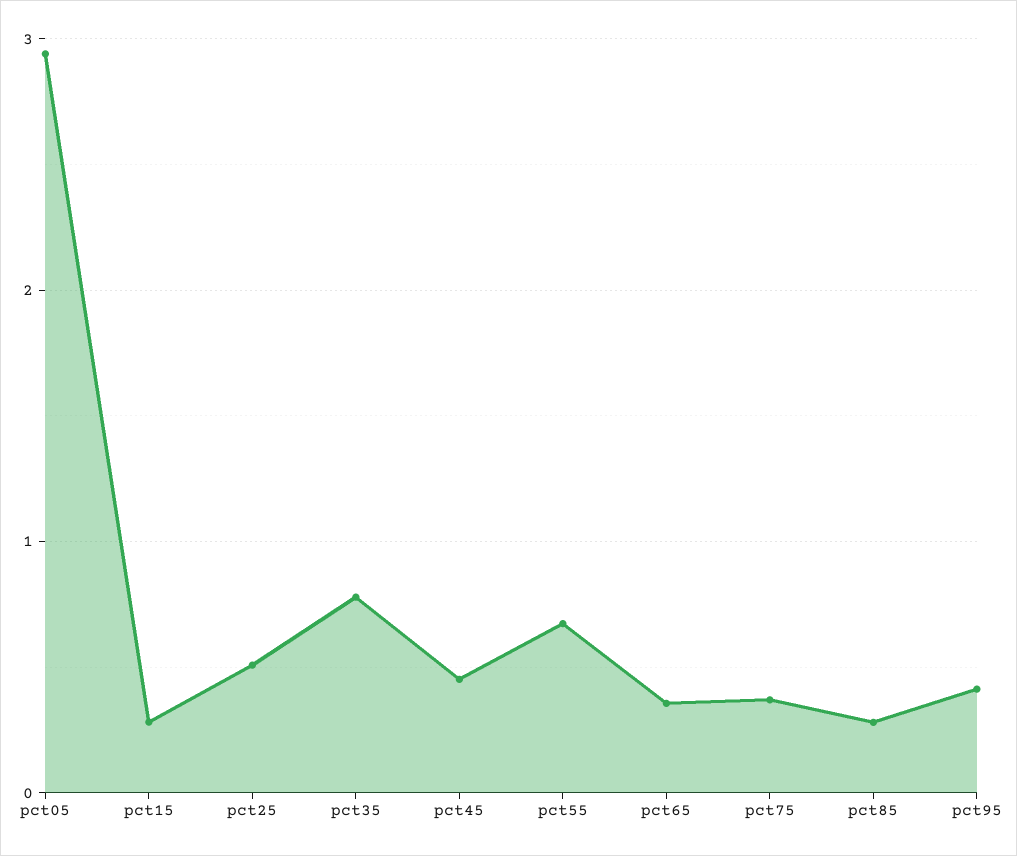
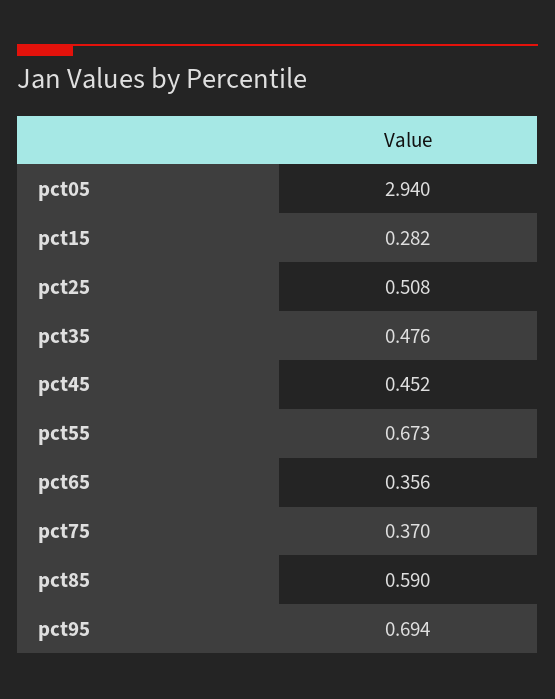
pct35: 0.8 -> 0.476
pct85: 0.3 -> 0.59
pct95: 0.4 -> 0.694

